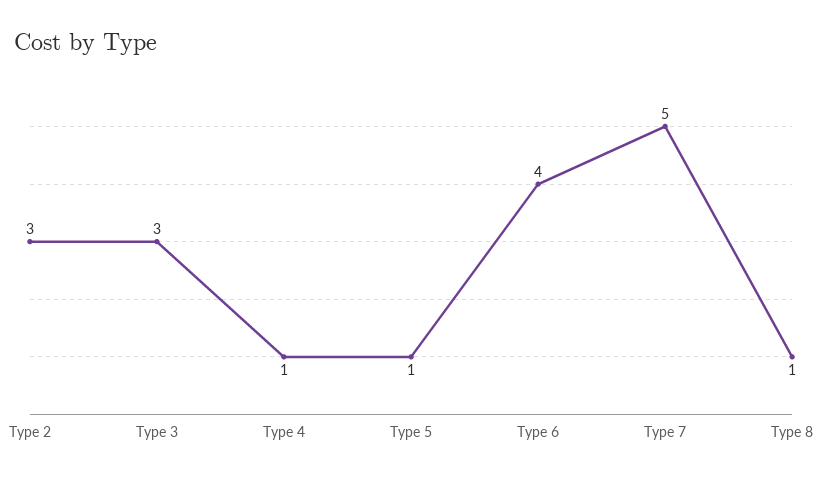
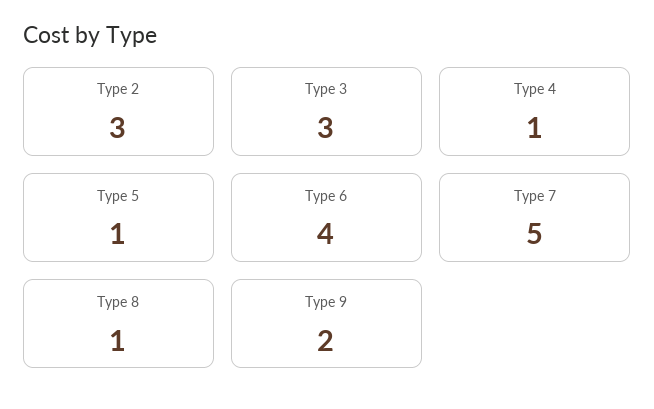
Type 9: none -> 2

